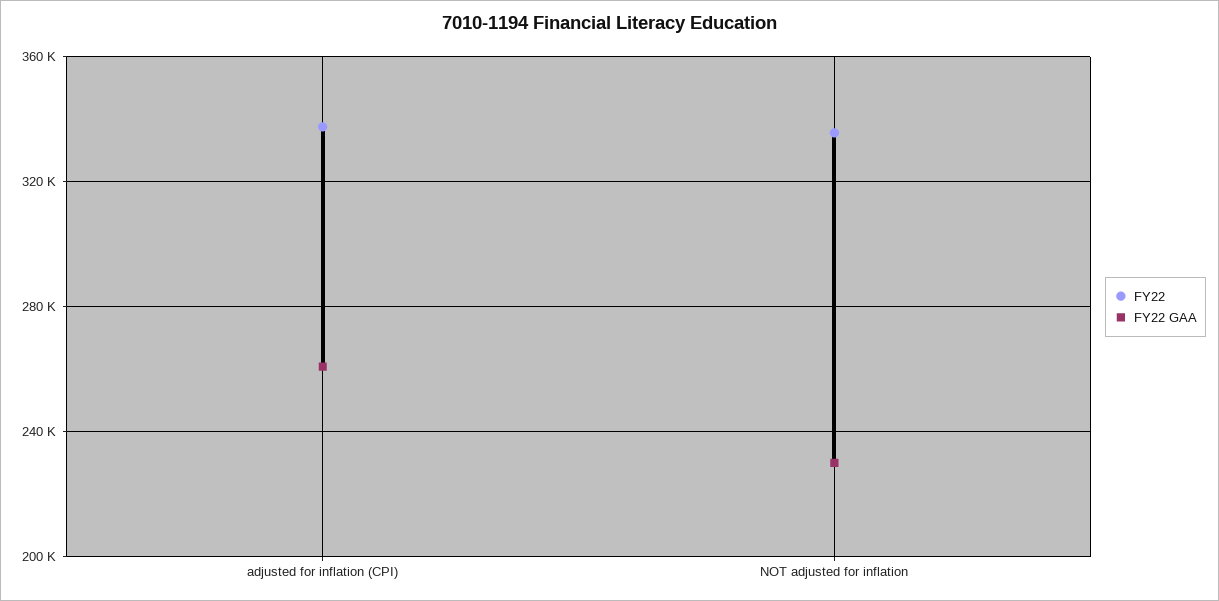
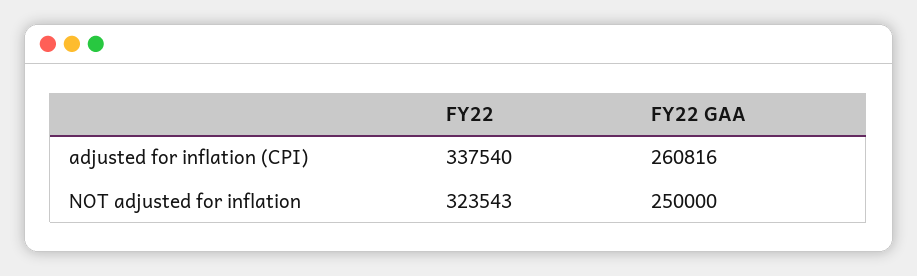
FY22, NOT adjusted for inflation: 335000 -> 323543
FY22 GAA, NOT adjusted for inflation: 230000 -> 250000

